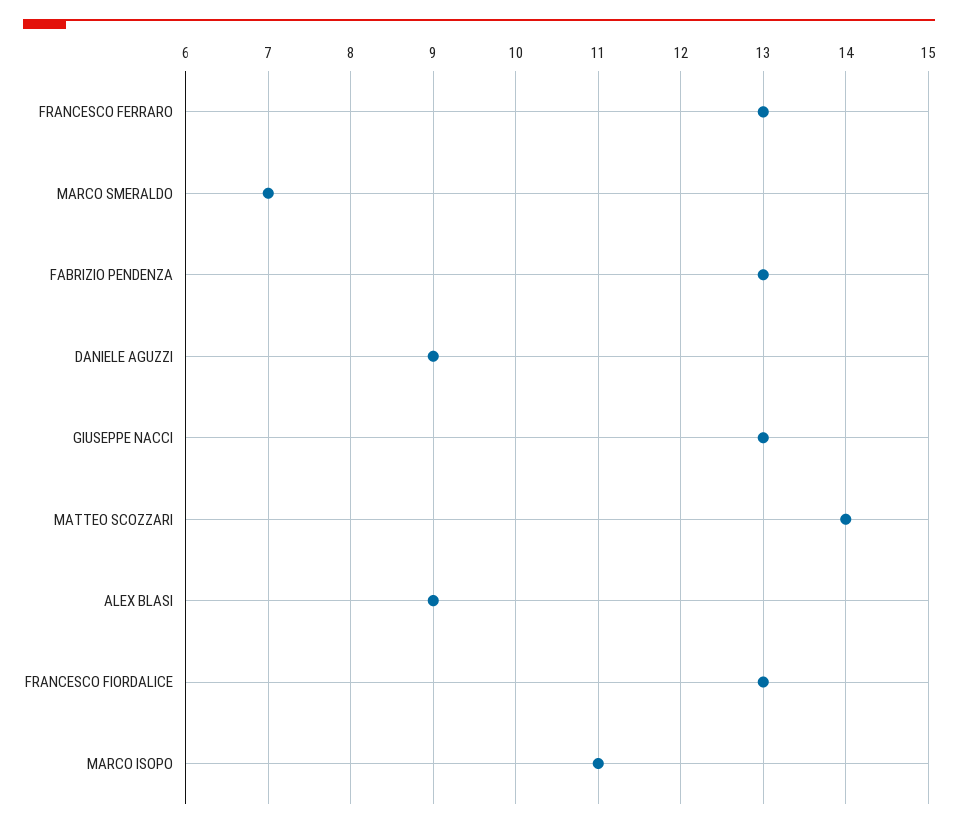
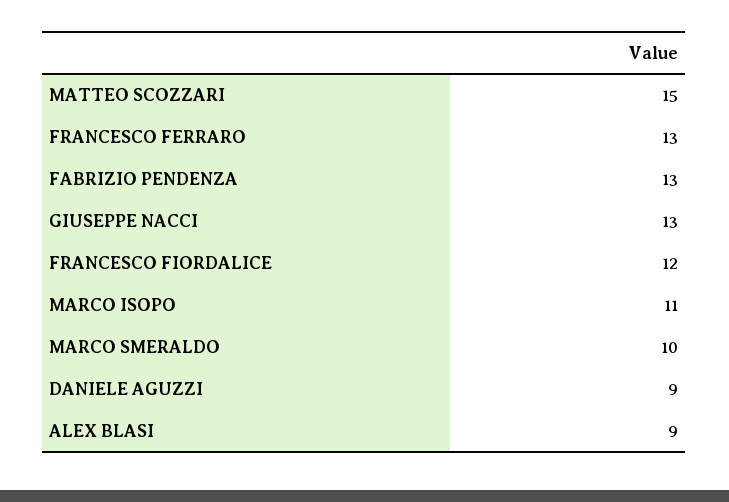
MARCO SMERALDO: 7 -> 10
MATTEO SCOZZARI: 14 -> 15
FRANCESCO FIORDALICE: 13 -> 12

